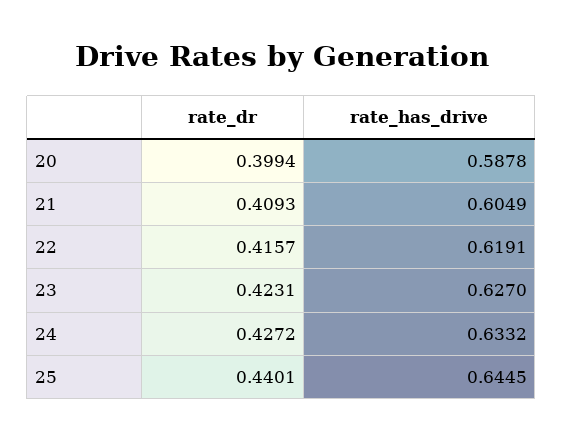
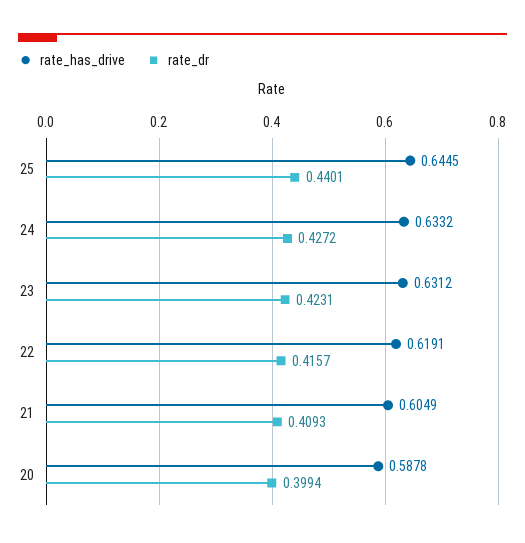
rate_has_drive, 23: 0.627 -> 0.6312

